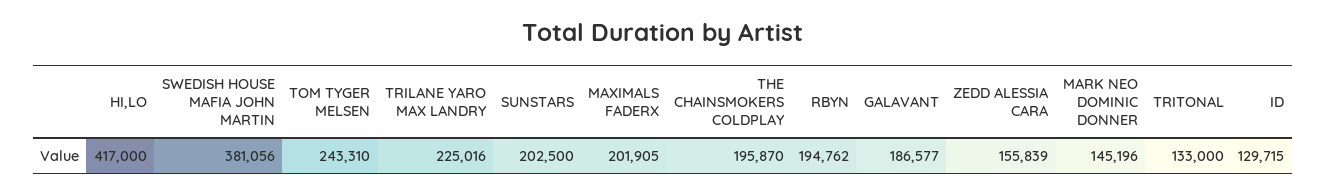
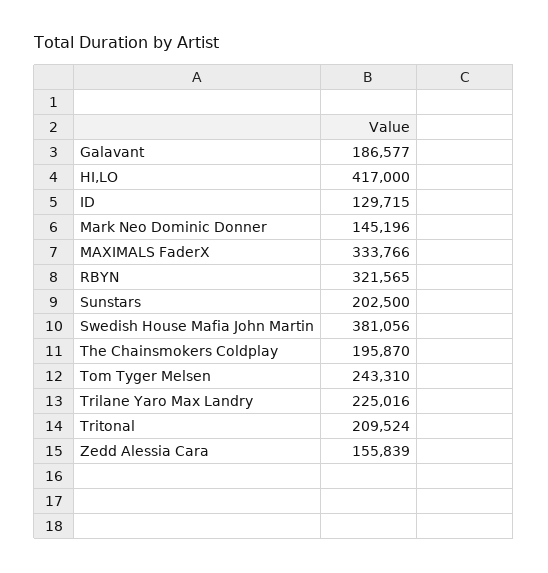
MAXIMALS FADERX: 201905 -> 333766
RBYN: 194762 -> 321565
TRITONAL: 133000 -> 209524

